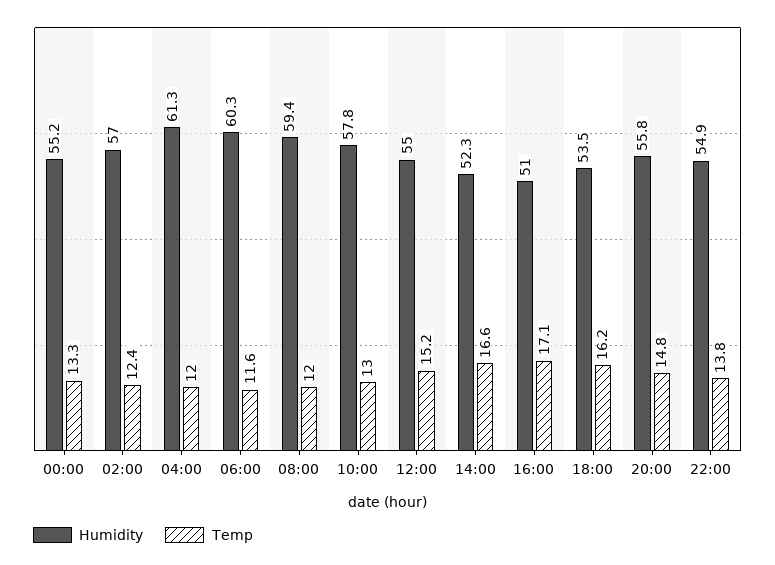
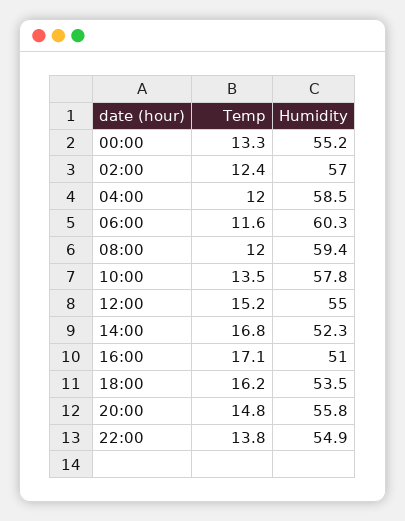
Humidity, 04:00: 61.3 -> 58.5
Temp, 10:00: 13 -> 13.5
Temp, 14:00: 16.6 -> 16.8

